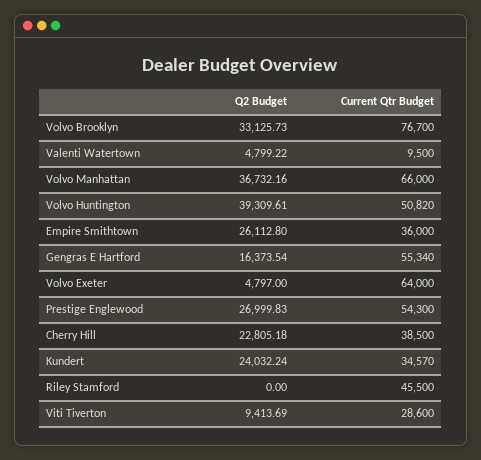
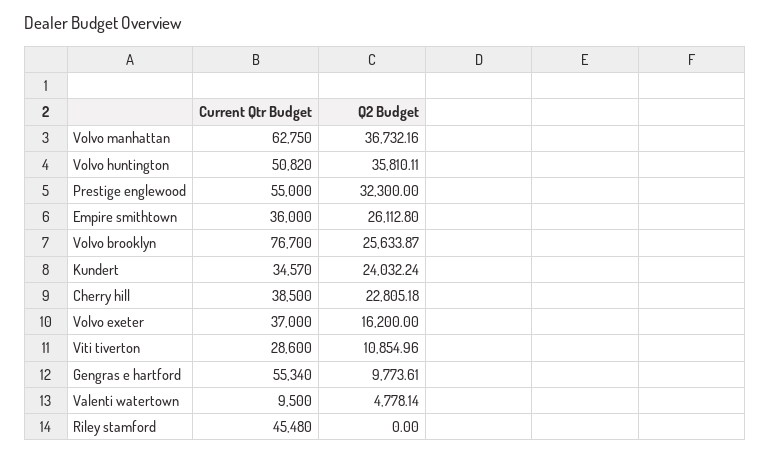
Q2 Budget, Volvo Brooklyn: 33125.73 -> 25633.87
Q2 Budget, Valenti Watertown: 4799.22 -> 4778.14
Current Qtr Budget, Volvo Manhattan: 66000 -> 62750
Q2 Budget, Volvo Huntington: 39309.61 -> 35810.11
Q2 Budget, Gengras E Hartford: 16373.54 -> 9773.61
Q2 Budget, Volvo Exeter: 4797 -> 16200
Current Qtr Budget, Volvo Exeter: 64000 -> 37000
Q2 Budget, Prestige Englewood: 26999.83 -> 32300
Current Qtr Budget, Prestige Englewood: 54300 -> 55000
Current Qtr Budget, Riley Stamford: 45500 -> 45480
Q2 Budget, Viti Tiverton: 9413.69 -> 10854.96

